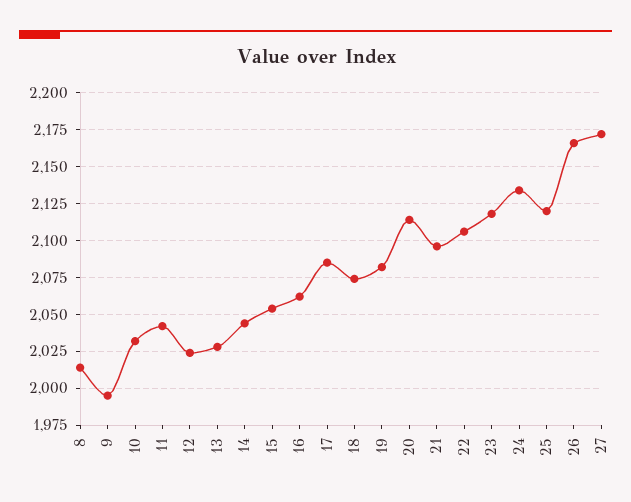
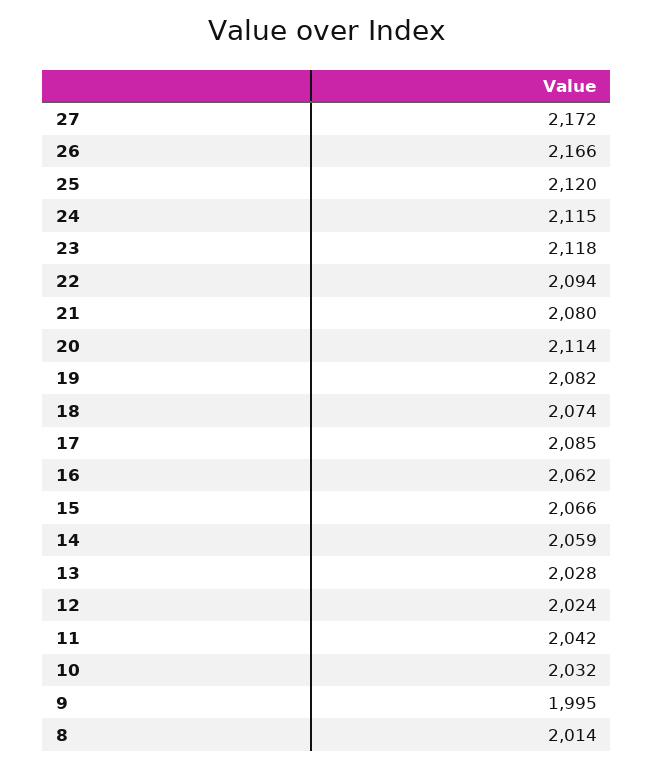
14: 2045 -> 2059
15: 2055 -> 2066
21: 2095 -> 2080
22: 2105 -> 2094
24: 2135 -> 2115

